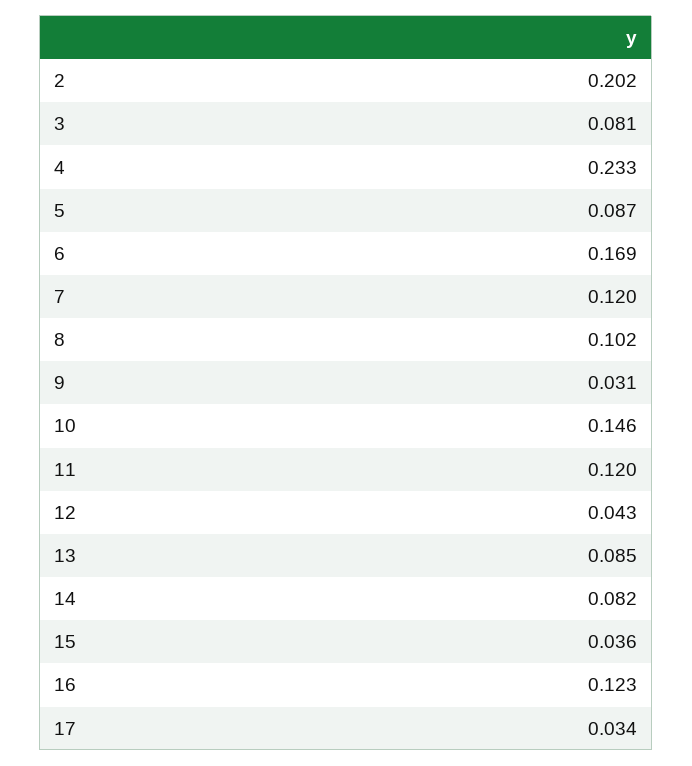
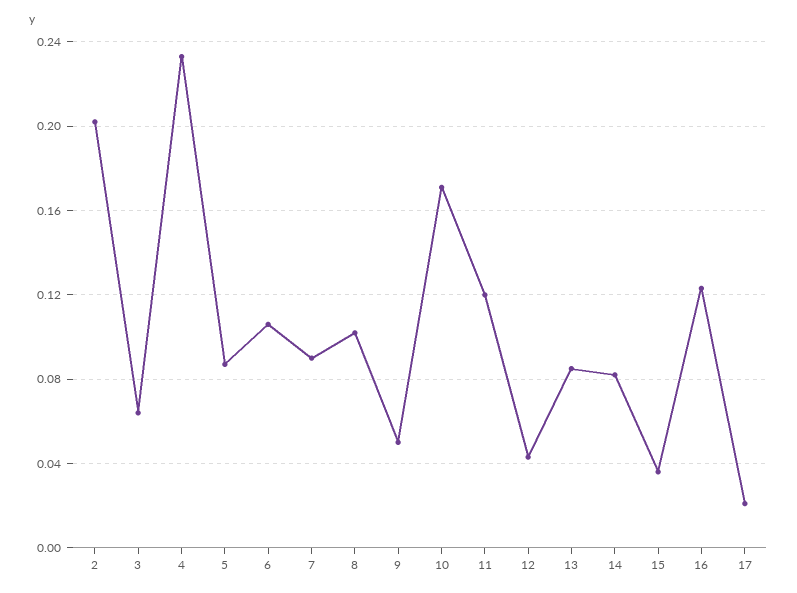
3: 0.081 -> 0.065
6: 0.169 -> 0.105
7: 0.12 -> 0.09
9: 0.031 -> 0.05
10: 0.146 -> 0.17
17: 0.034 -> 0.02

